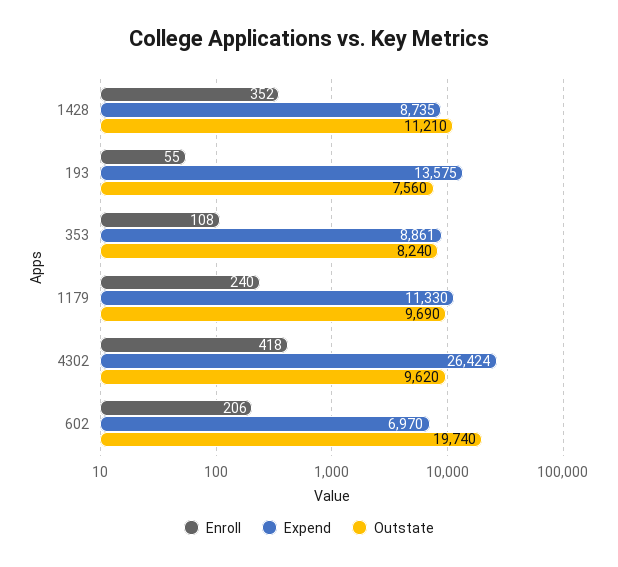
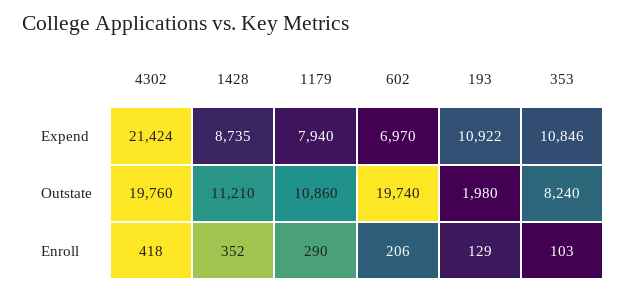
Enroll, 193: 55 -> 129
Expend, 193: 13575 -> 10922
Outstate, 193: 7560 -> 1980
Enroll, 353: 108 -> 103
Expend, 353: 8861 -> 10846
Enroll, 1179: 240 -> 290
Expend, 1179: 11330 -> 7940
Outstate, 1179: 9690 -> 10860
Expend, 4302: 26424 -> 21424
Outstate, 4302: 9620 -> 19760

